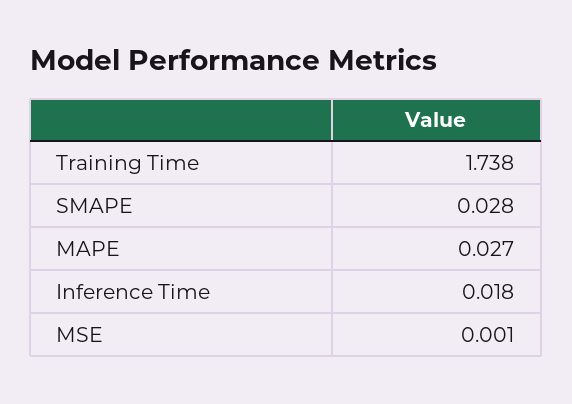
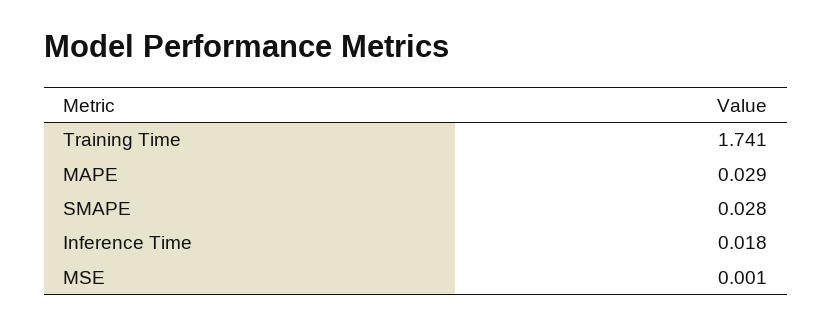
Training Time: 1.738 -> 1.741
MAPE: 0.027 -> 0.029

